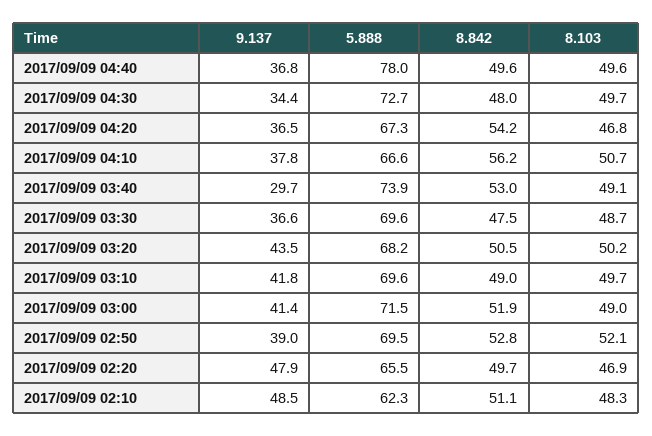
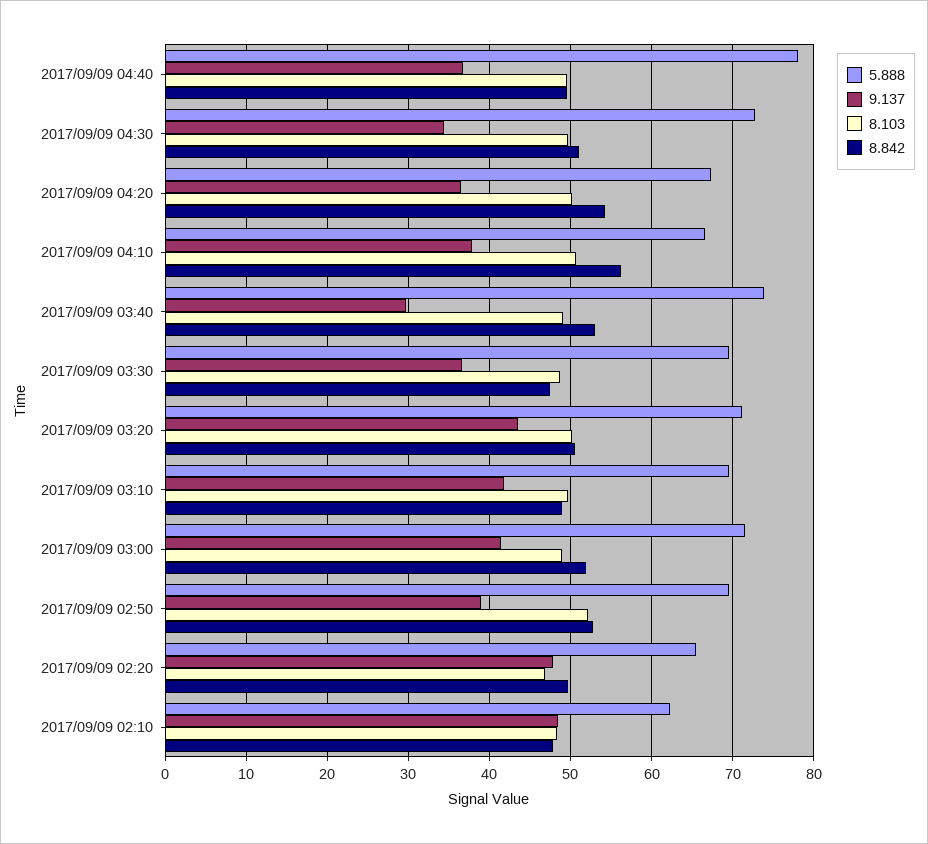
8.842, 2017/09/09 04:30: 48 -> 51
8.103, 2017/09/09 04:20: 46.8 -> 50
5.888, 2017/09/09 03:20: 68.2 -> 71
8.842, 2017/09/09 02:10: 51.1 -> 48

